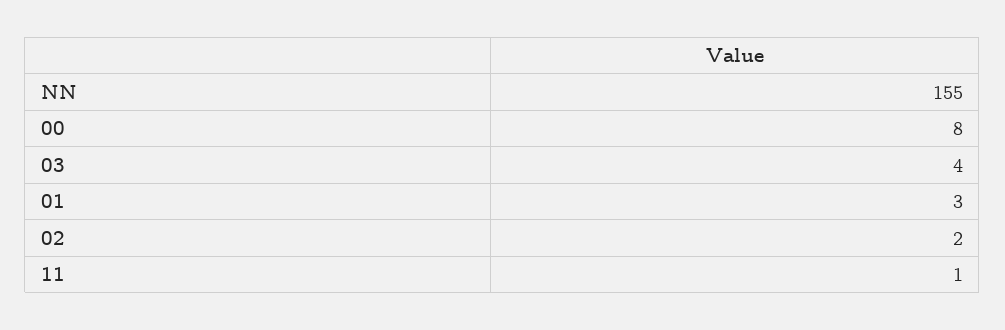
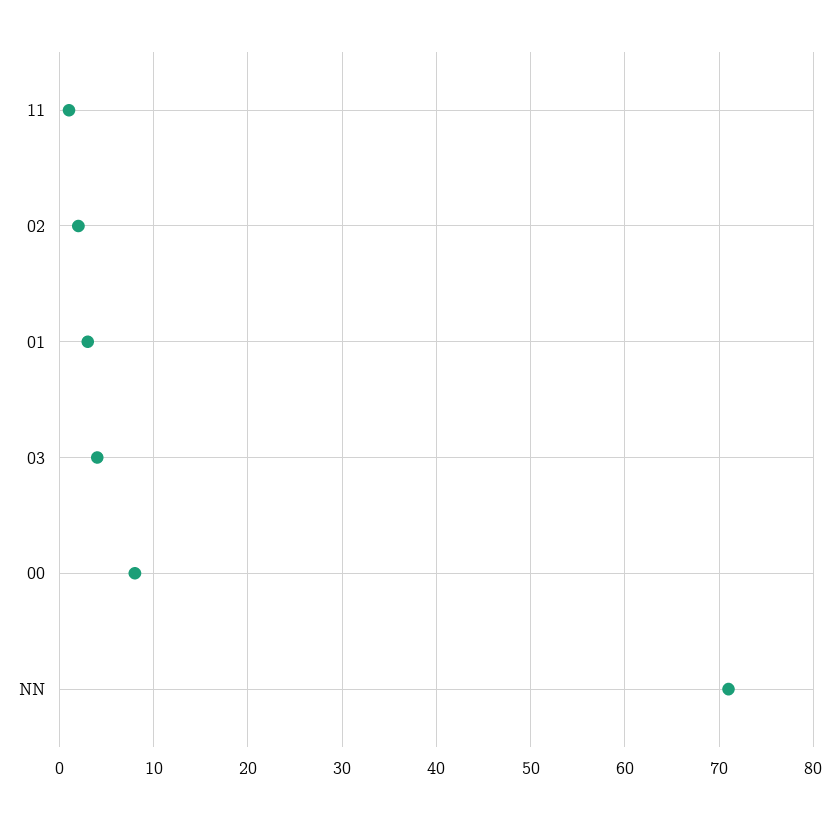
NN: 155 -> 71

